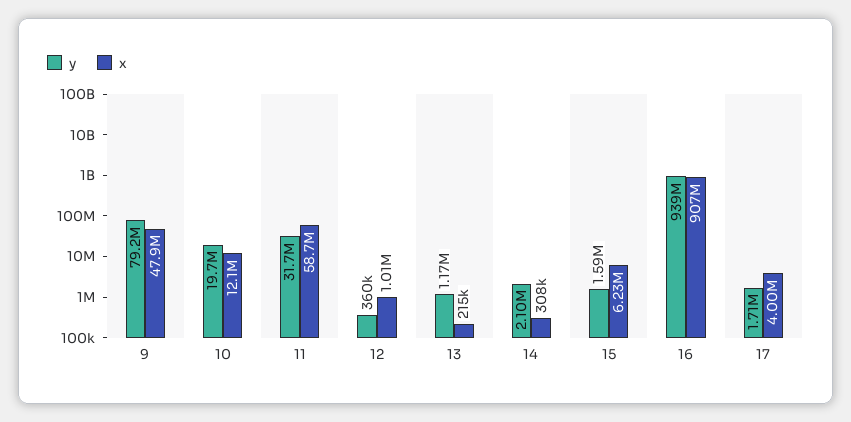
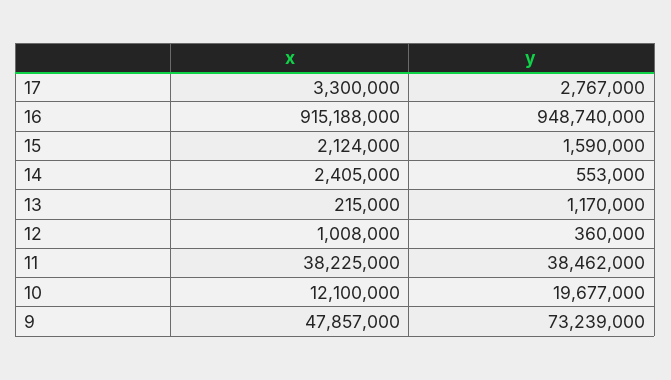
y, 9: 79200000 -> 73239000
y, 11: 31700000 -> 38462000
x, 11: 58700000 -> 38225000
y, 14: 2100000 -> 553000
x, 14: 308000 -> 2405000
x, 15: 6230000 -> 2124000
y, 16: 939000000 -> 948740000
x, 16: 907000000 -> 915188000
y, 17: 1710000 -> 2767000
x, 17: 4000000 -> 3300000

